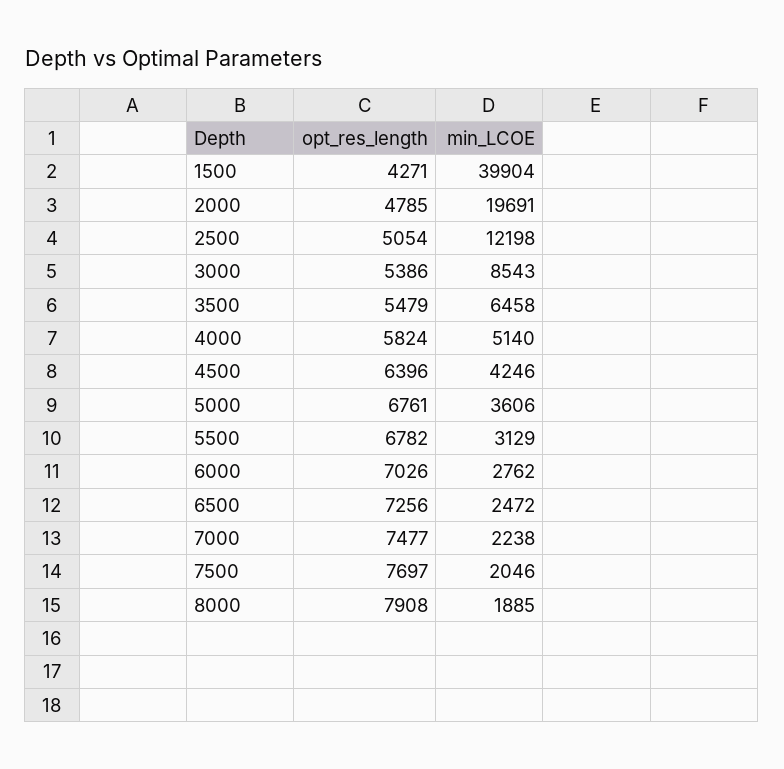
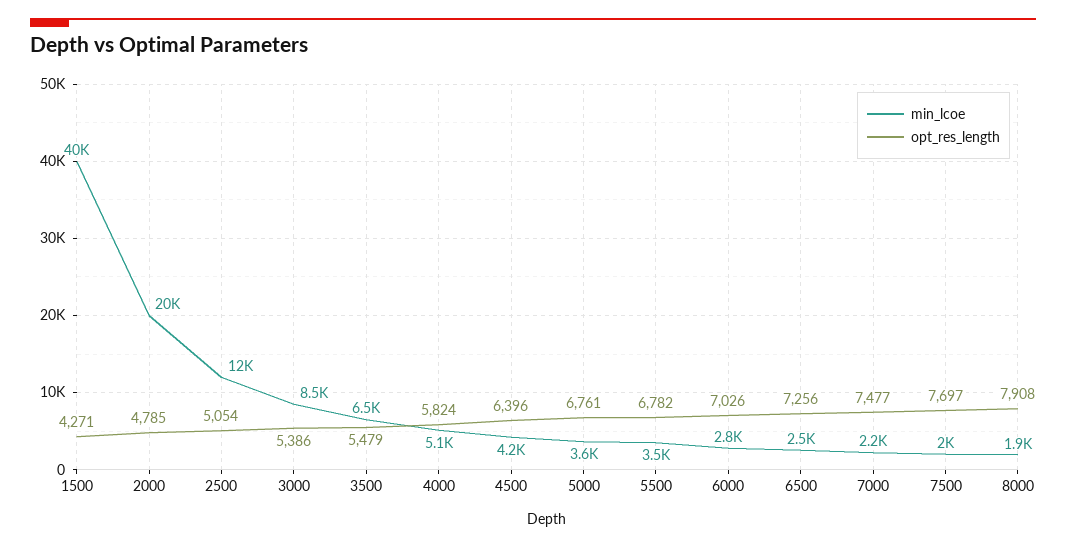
min_LCOE, 5500: 3129 -> 3500

